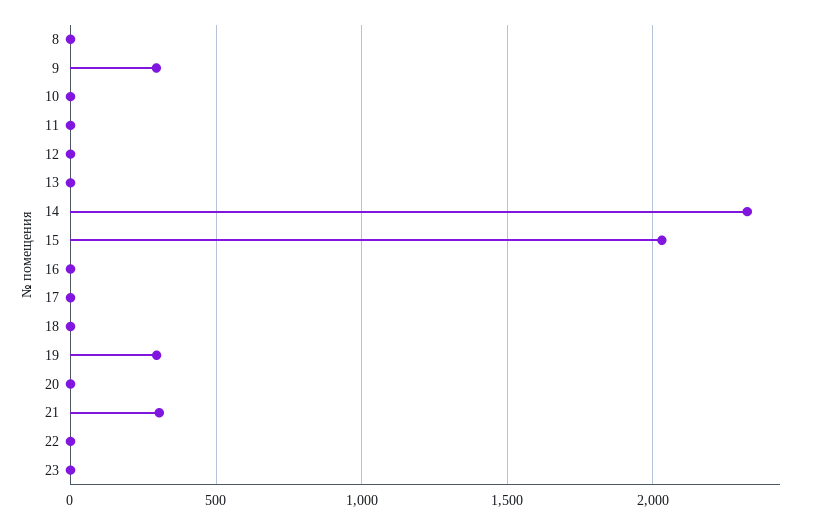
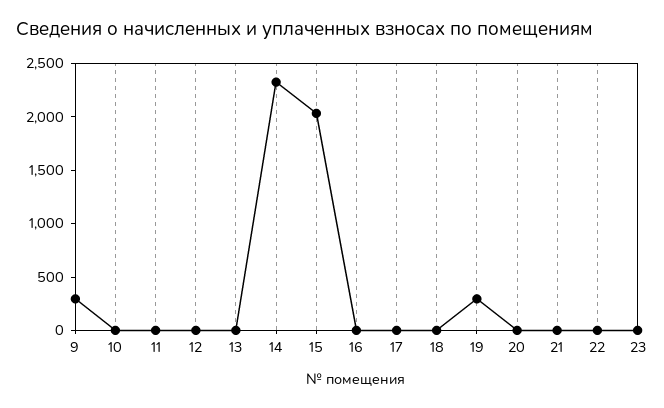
8: 0 -> none
21: 300 -> 0

